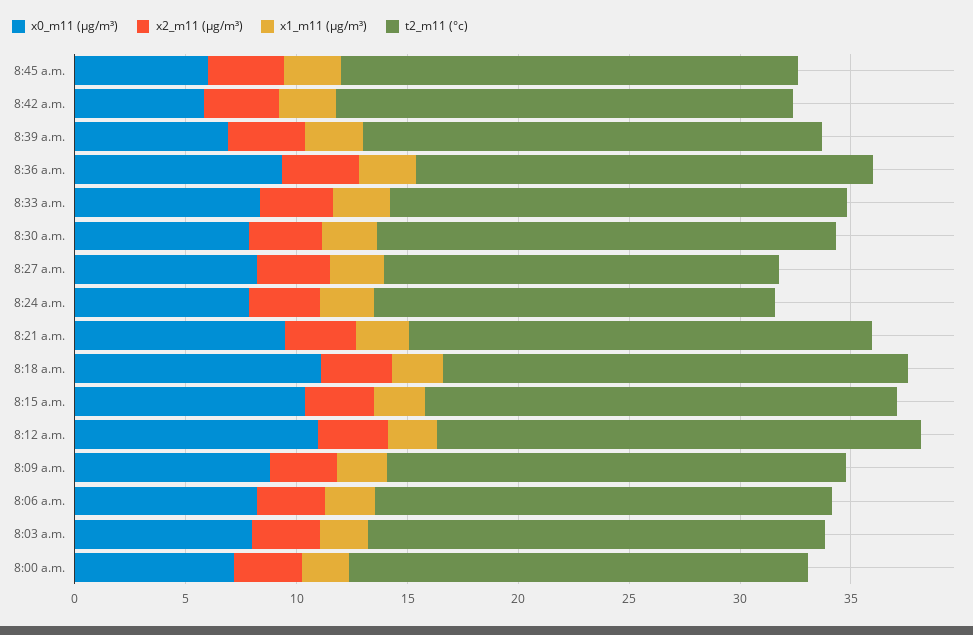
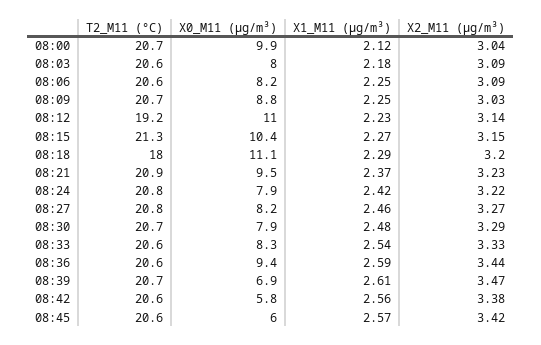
t2_m11 (°c), 8:27 a.m.: 18 -> 20.8
t2_m11 (°c), 8:24 a.m.: 18 -> 20.8
t2_m11 (°c), 8:18 a.m.: 21 -> 18
t2_m11 (°c), 8:12 a.m.: 22 -> 19.2
x0_m11 (μg/m³), 8:00 a.m.: 7 -> 9.9

